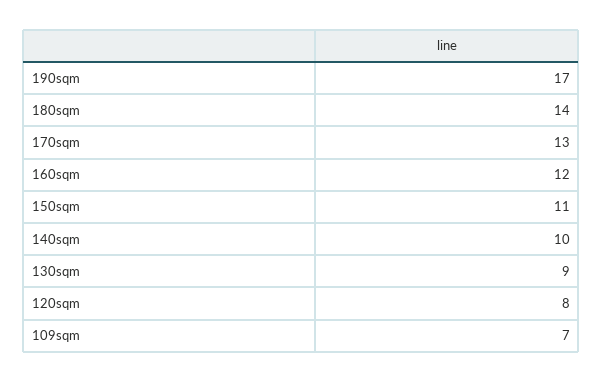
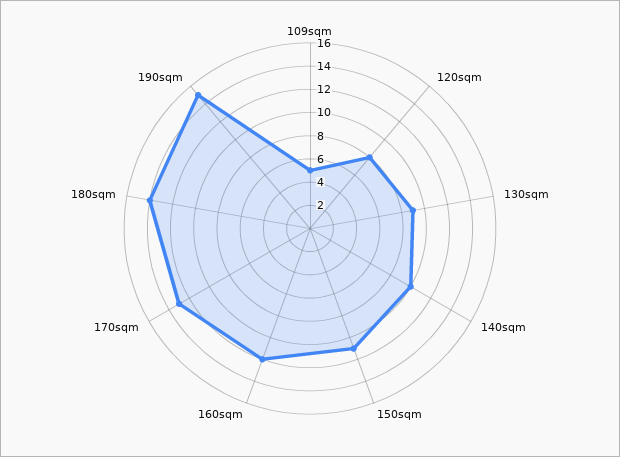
190sqm: 17 -> 15
109sqm: 7 -> 5

